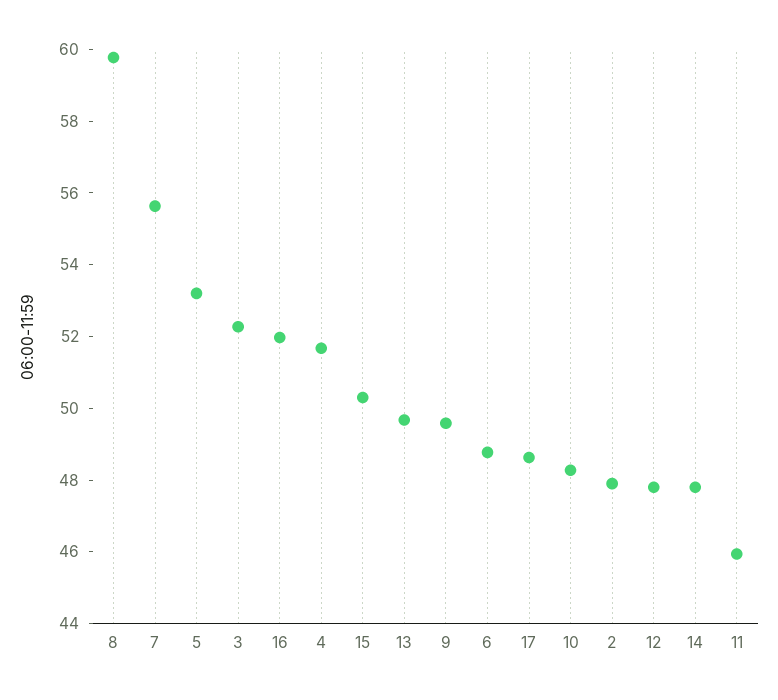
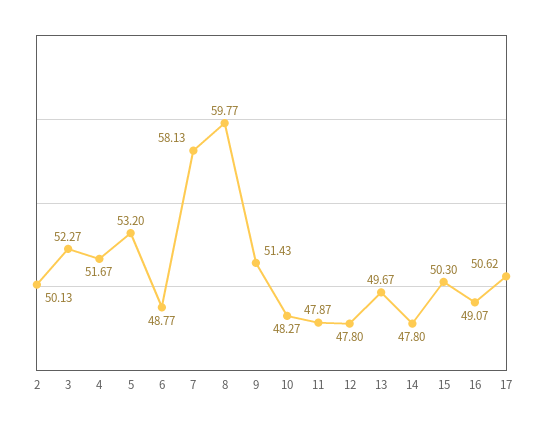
7: 55.5 -> 58.13
16: 52 -> 49.07
9: 49.5 -> 51.43
17: 48.5 -> 50.62
2: 48 -> 50.13
11: 46 -> 47.87

